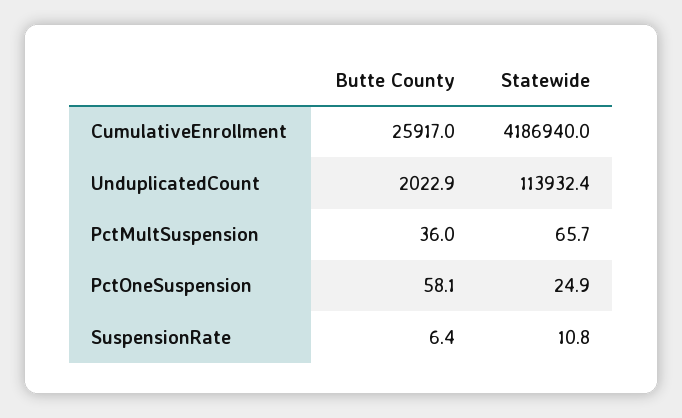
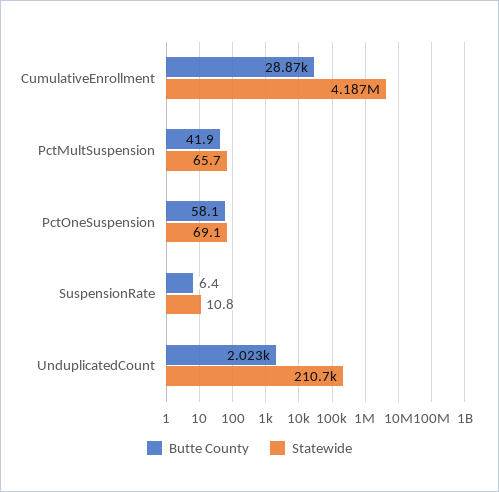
Butte County, CumulativeEnrollment: 25917 -> 28870
Statewide, UnduplicatedCount: 113932.4 -> 210700
Butte County, PctMultSuspension: 36 -> 41.9
Statewide, PctOneSuspension: 24.9 -> 69.1

